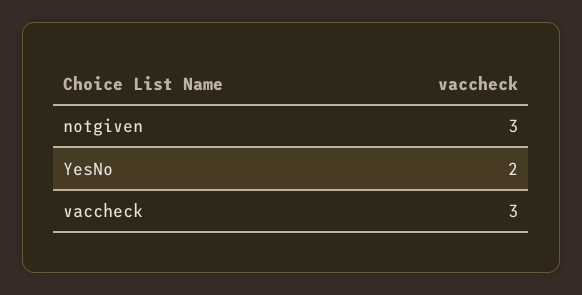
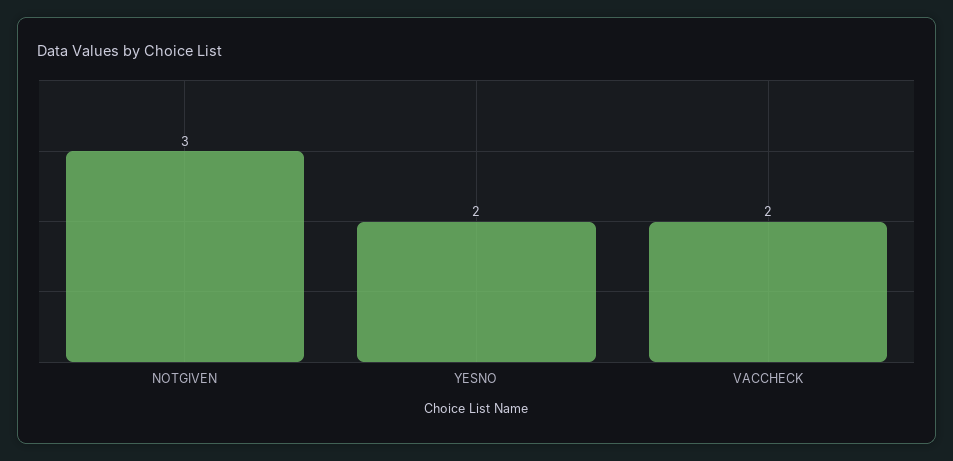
vaccheck: 3 -> 2

